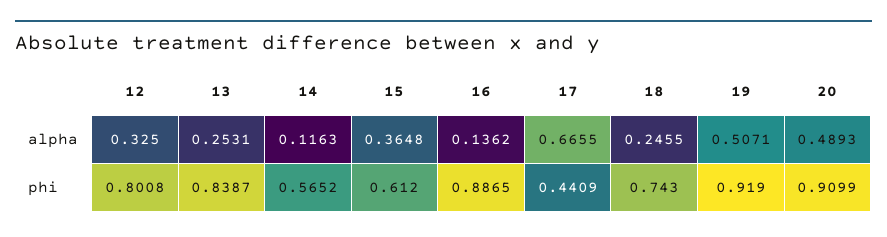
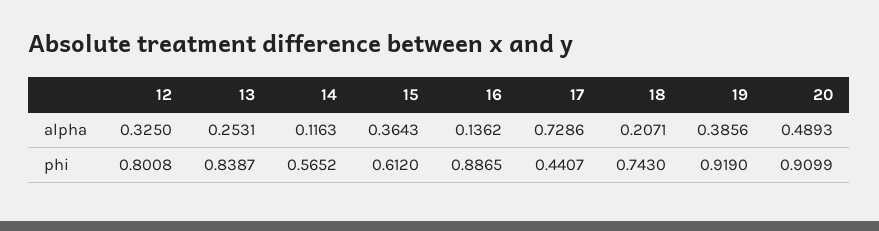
15, alpha: 0.3648 -> 0.3643
17, alpha: 0.6655 -> 0.7286
18, alpha: 0.2455 -> 0.2071
19, alpha: 0.5071 -> 0.3856
17, phi: 0.4409 -> 0.4407

